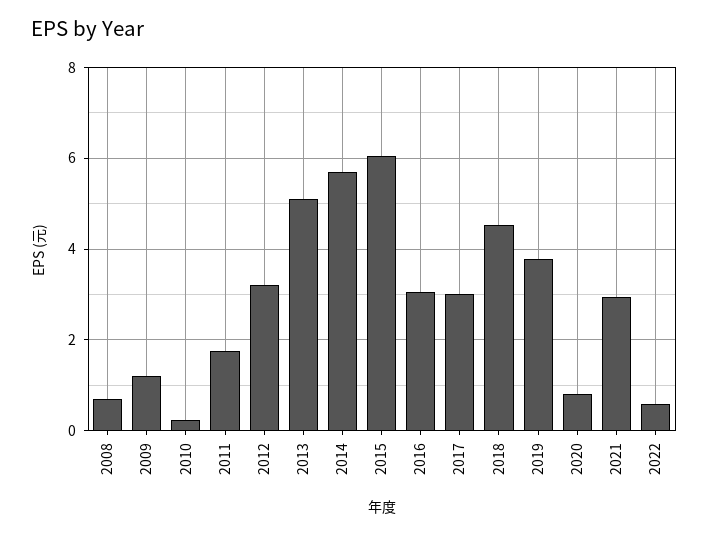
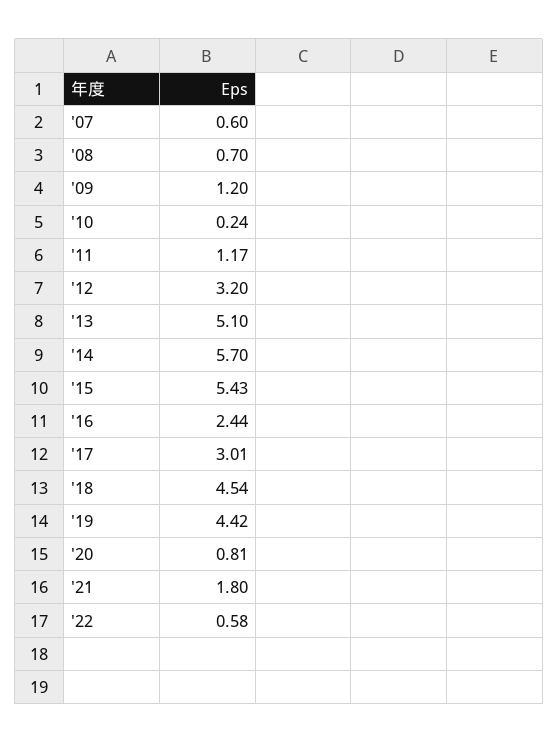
2011: 1.8 -> 1.17
2015: 6 -> 5.43
2016: 3 -> 2.44
2019: 3.8 -> 4.42
2021: 3 -> 1.8
'07: none -> 0.6

